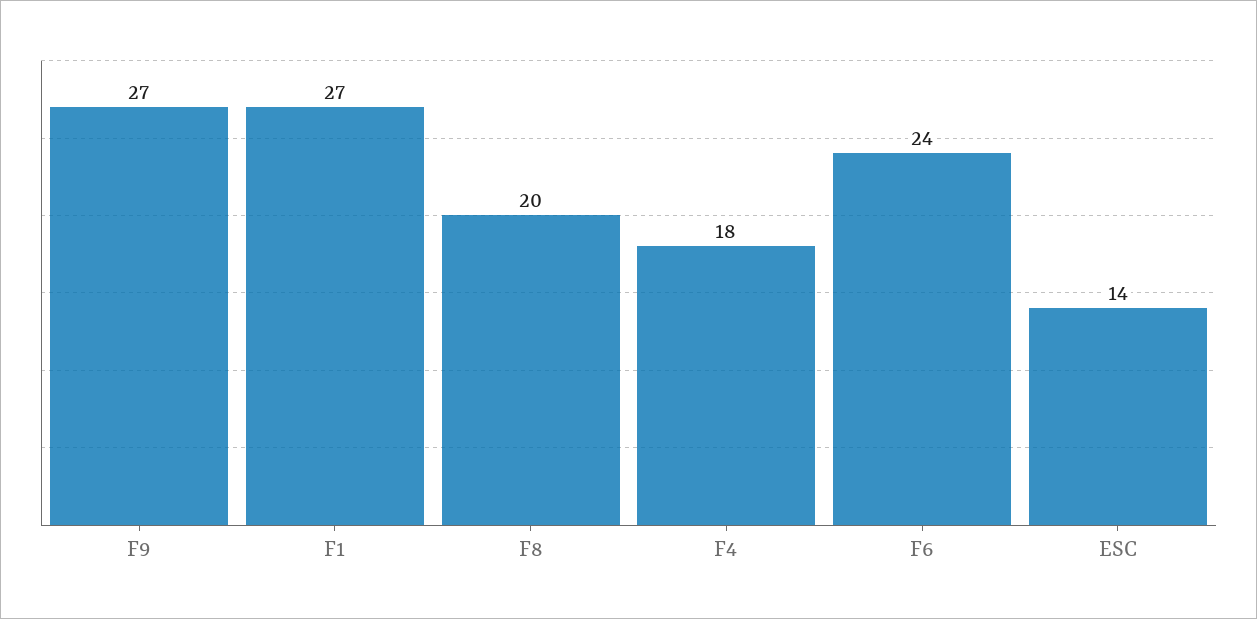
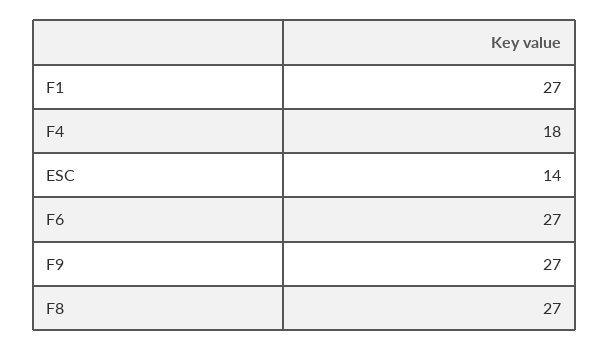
F8: 20 -> 27
F6: 24 -> 27

